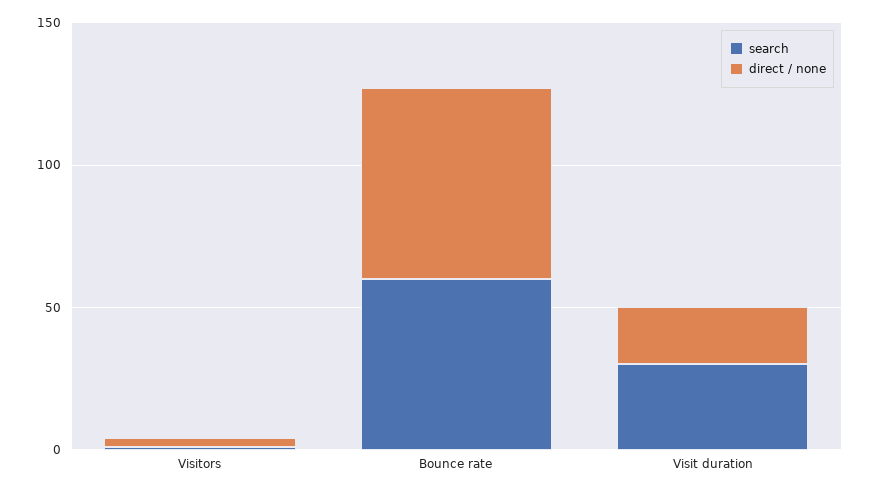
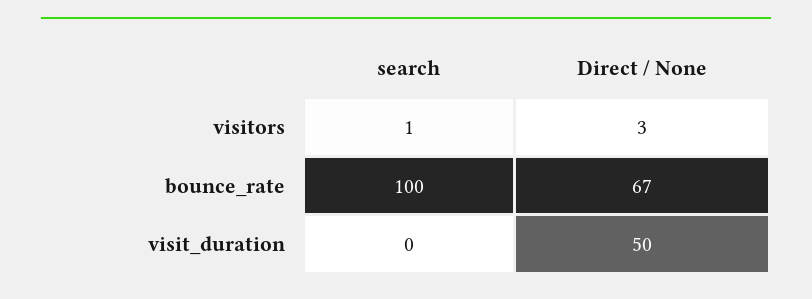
search, Bounce rate: 60 -> 100
search, Visit duration: 30 -> 0
direct / none, Visit duration: 20 -> 50

